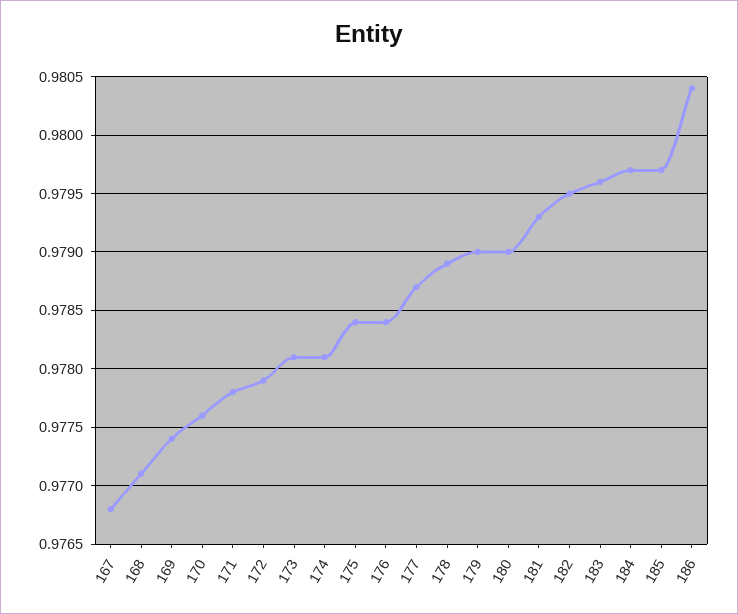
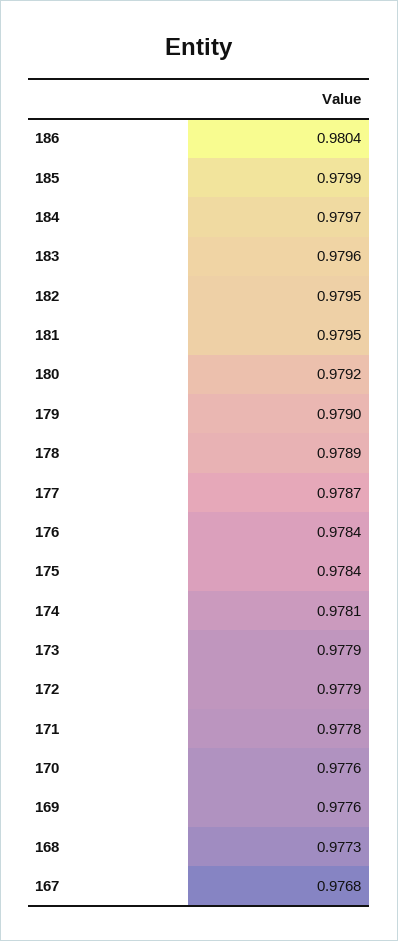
168: 0.9771 -> 0.9773
169: 0.9774 -> 0.9776
173: 0.9781 -> 0.9779
180: 0.979 -> 0.9792
181: 0.9793 -> 0.9795
185: 0.9797 -> 0.9799

